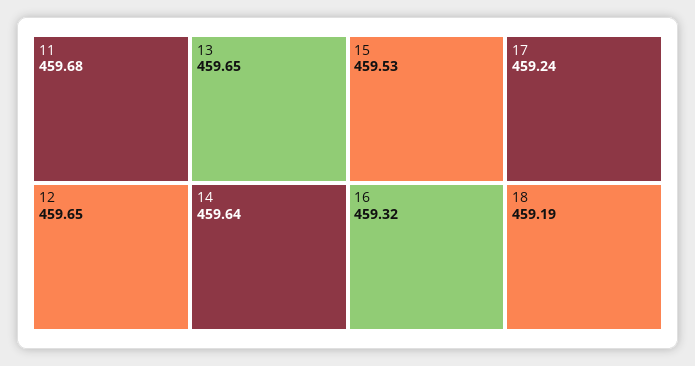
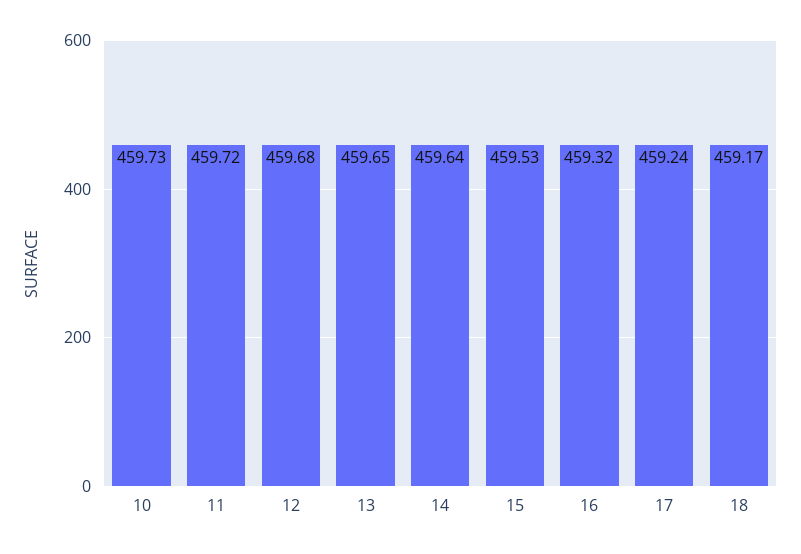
11: 459.68 -> 459.72
12: 459.65 -> 459.68
18: 459.19 -> 459.17
10: none -> 459.73

